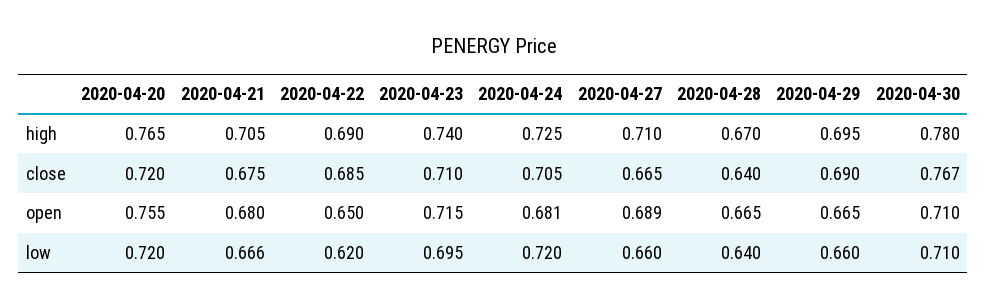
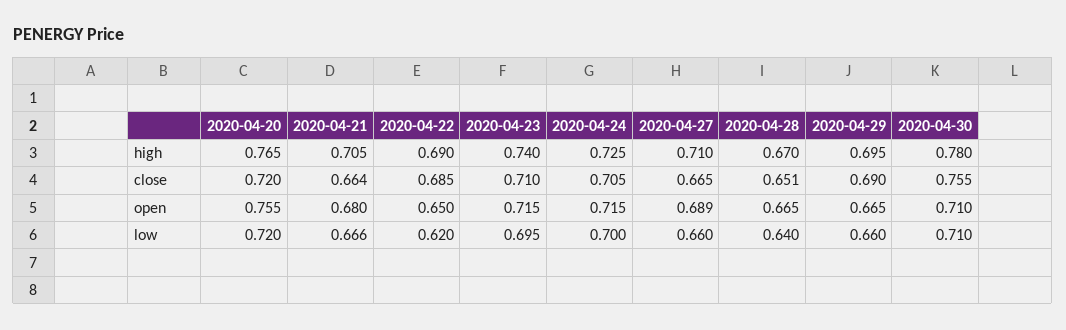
2020-04-21, close: 0.675 -> 0.664
2020-04-28, close: 0.64 -> 0.651
2020-04-30, close: 0.767 -> 0.755
2020-04-24, open: 0.681 -> 0.715
2020-04-24, low: 0.72 -> 0.7

